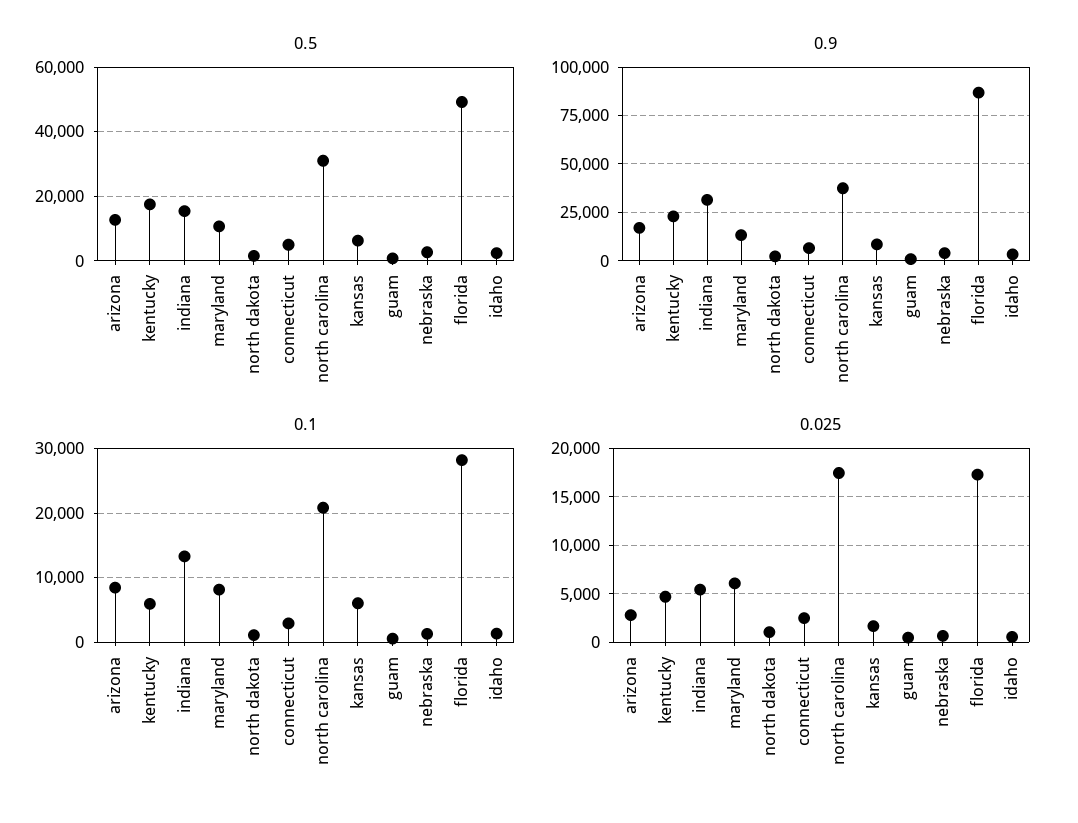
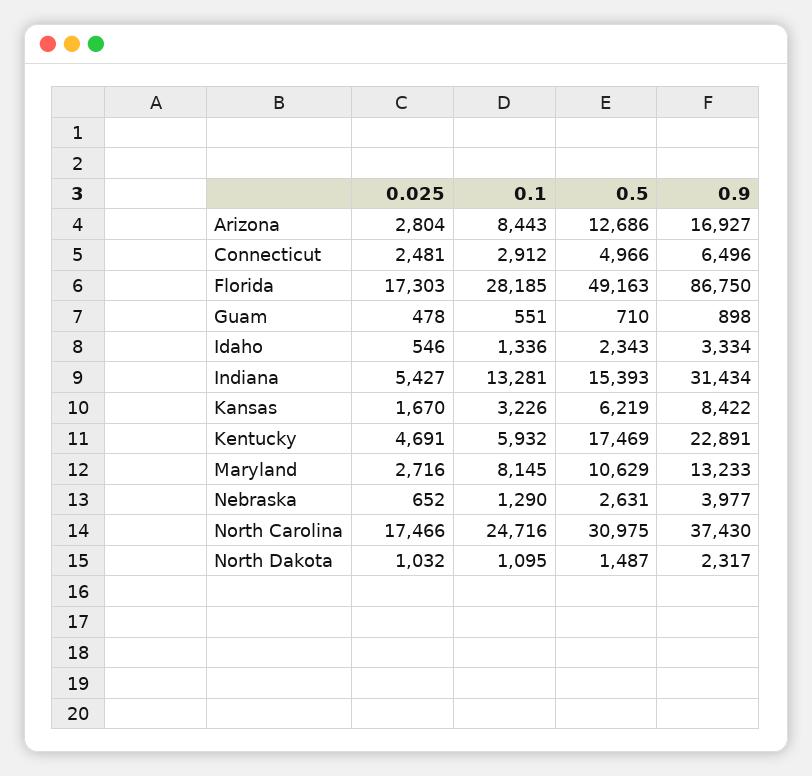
0.1, north carolina: 21000 -> 24716
0.1, kansas: 6000 -> 3226
0.025, maryland: 6000 -> 2716

